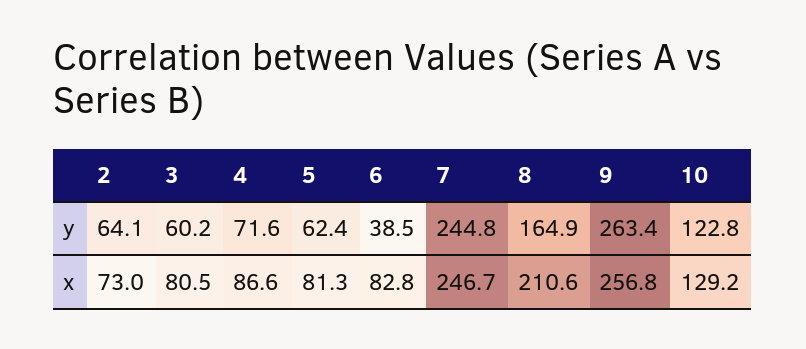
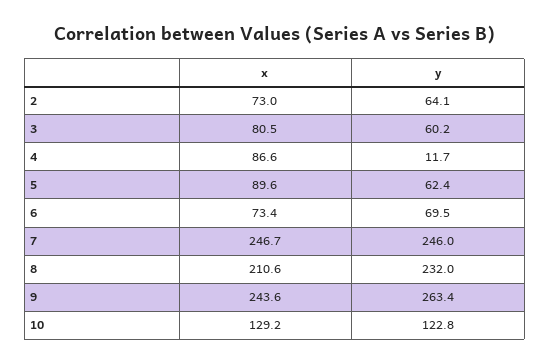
4, y: 71.6 -> 11.7
6, y: 38.5 -> 69.5
7, y: 244.8 -> 246
8, y: 164.9 -> 232
5, x: 81.3 -> 89.6
6, x: 82.8 -> 73.4
9, x: 256.8 -> 243.6

